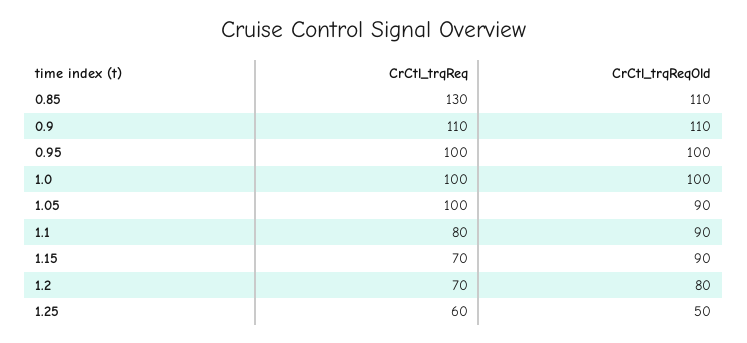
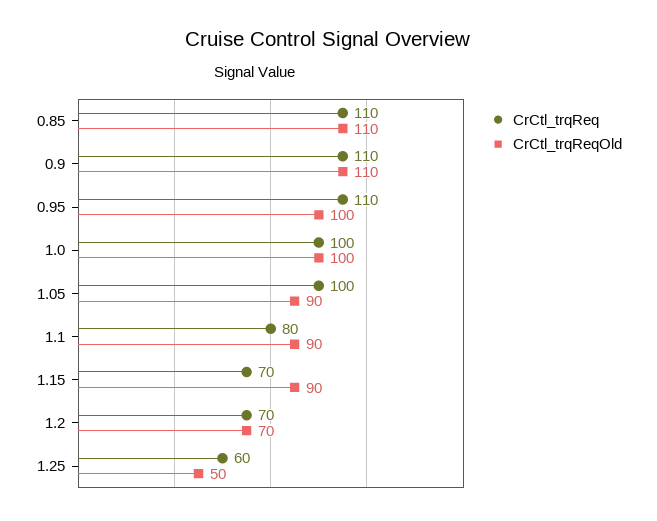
CrCtl_trqReq, 0.85: 130 -> 110
CrCtl_trqReq, 0.95: 100 -> 110
CrCtl_trqReqOld, 1.2: 80 -> 70

